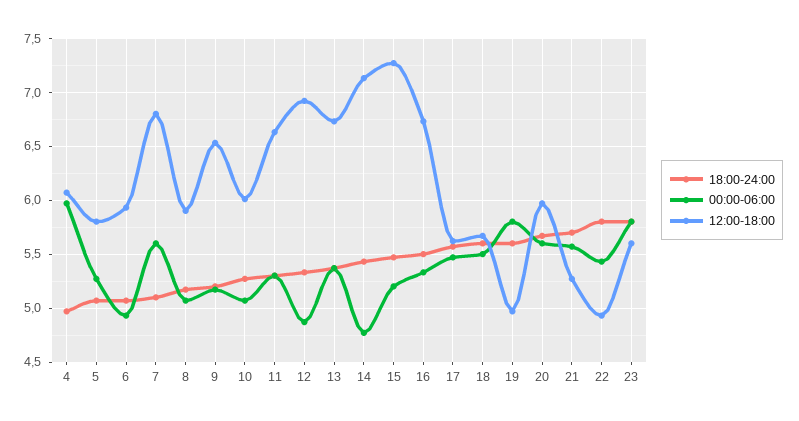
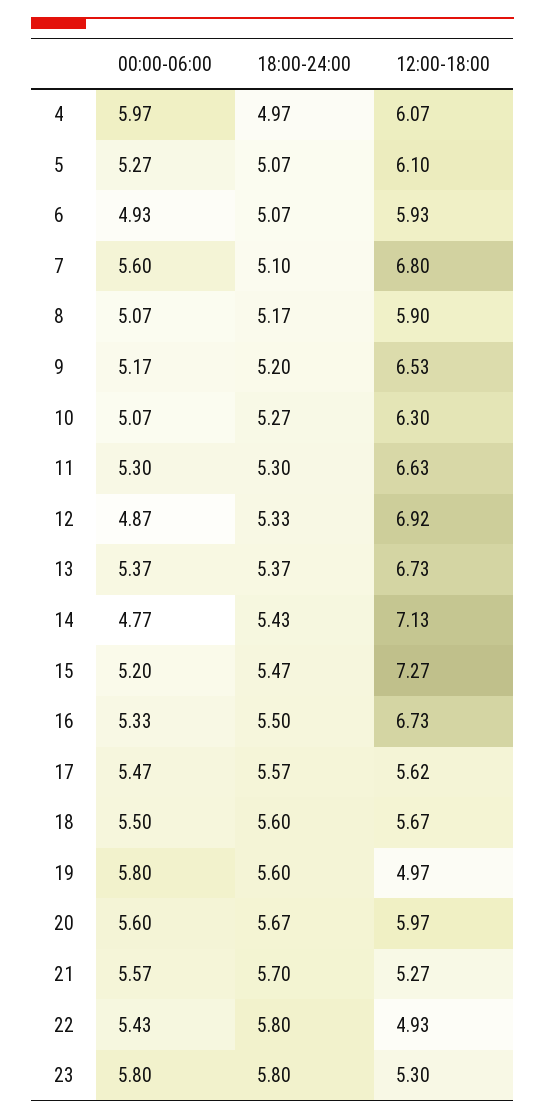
12:00-18:00, 5: 5.8 -> 6.1
12:00-18:00, 10: 6 -> 6.3
12:00-18:00, 23: 5.6 -> 5.3

